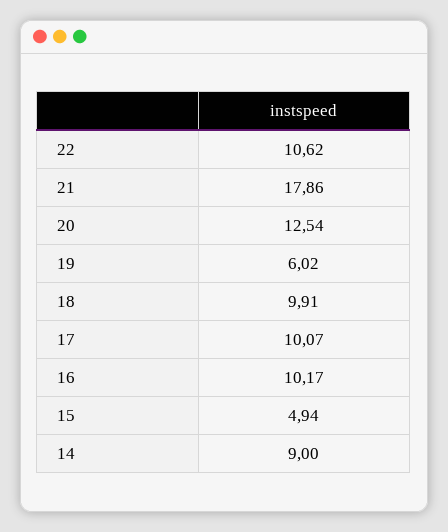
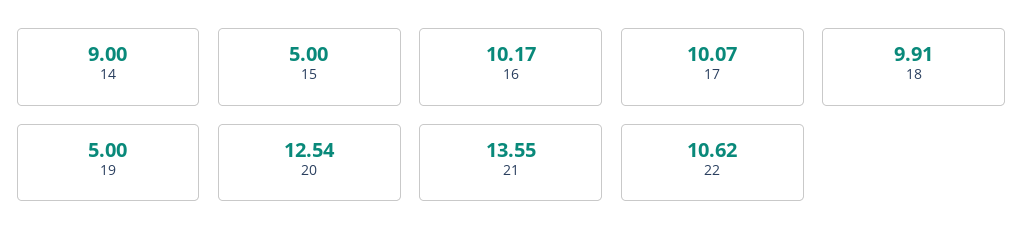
21: 17.86 -> 13.55
19: 6.02 -> 5
15: 4.94 -> 5

